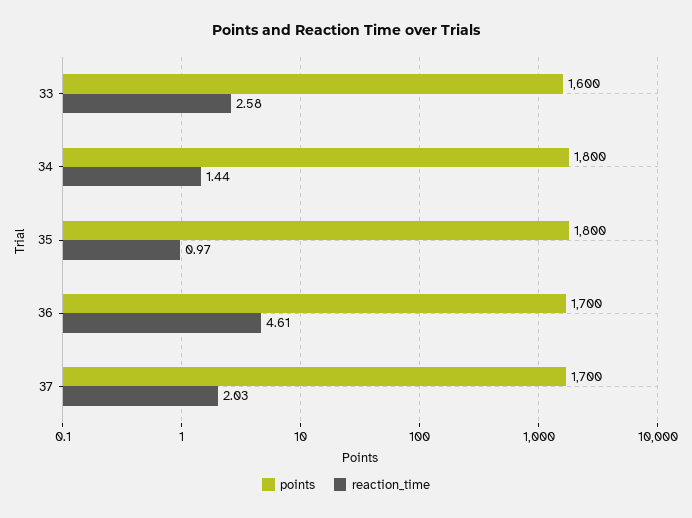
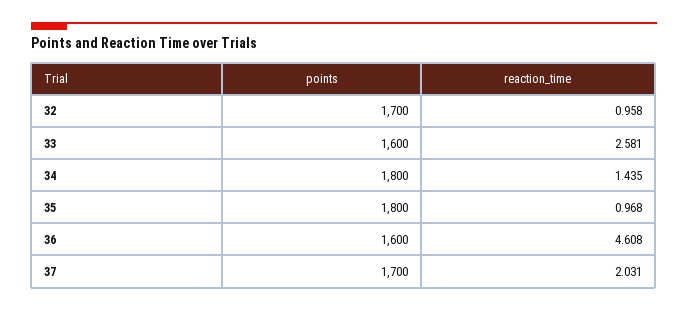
points, 36: 1700 -> 1600
points, 32: none -> 1700
reaction_time, 32: none -> 0.958

